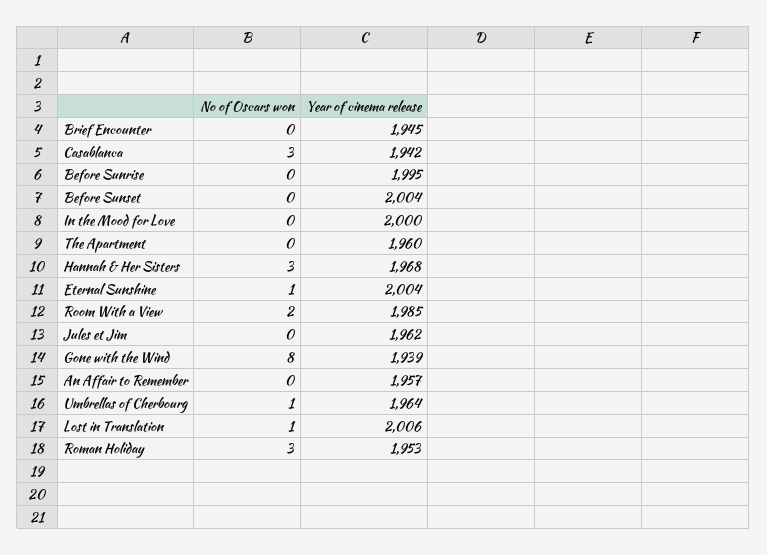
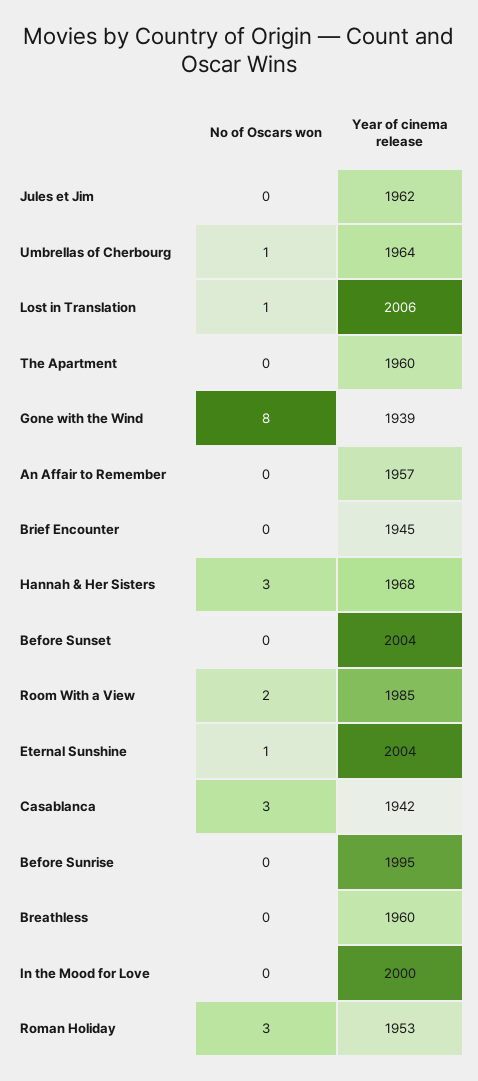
No of Oscars won, Breathless: none -> 0
Year of cinema release, Breathless: none -> 1960

